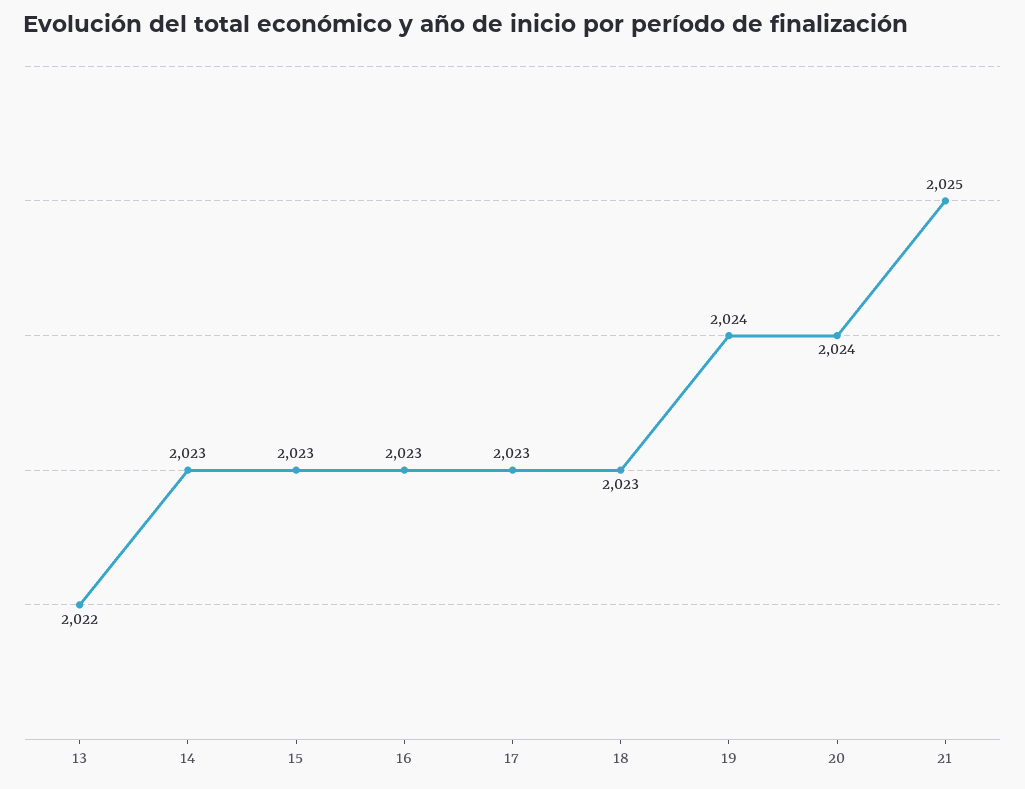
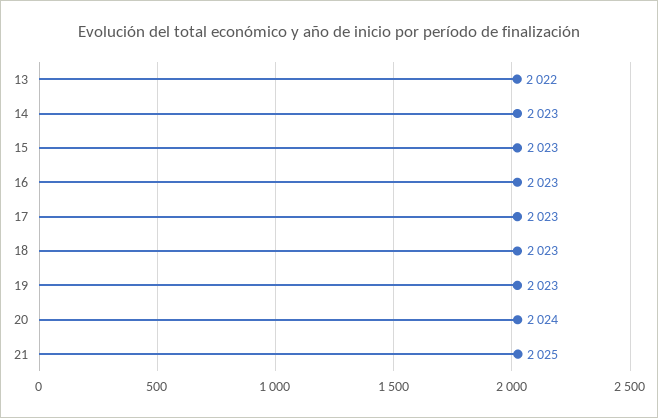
19: 2024 -> 2023

